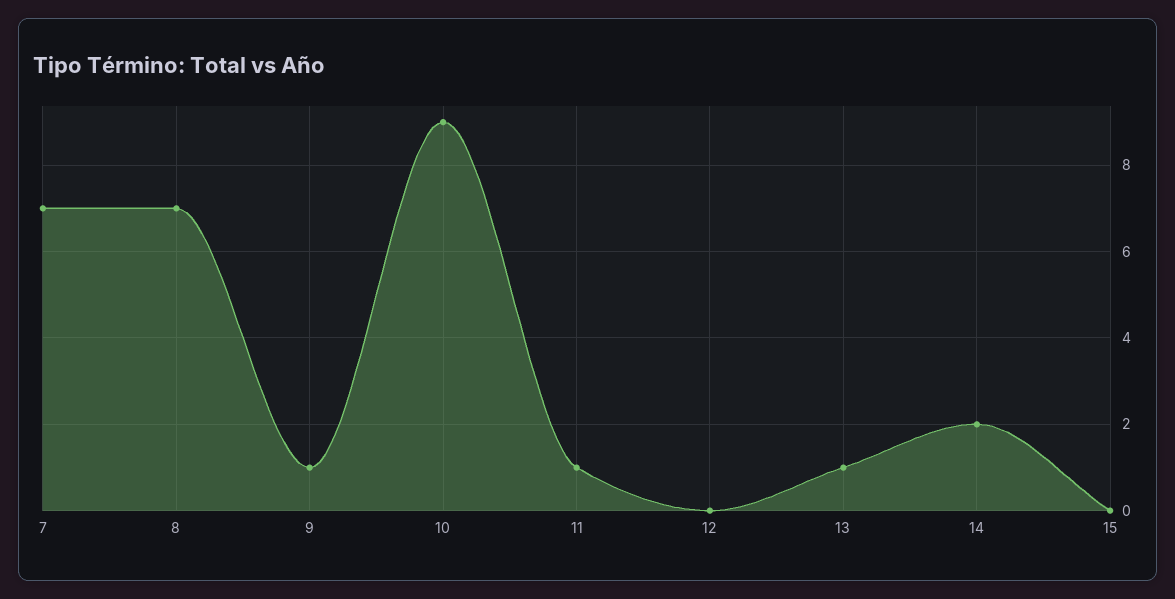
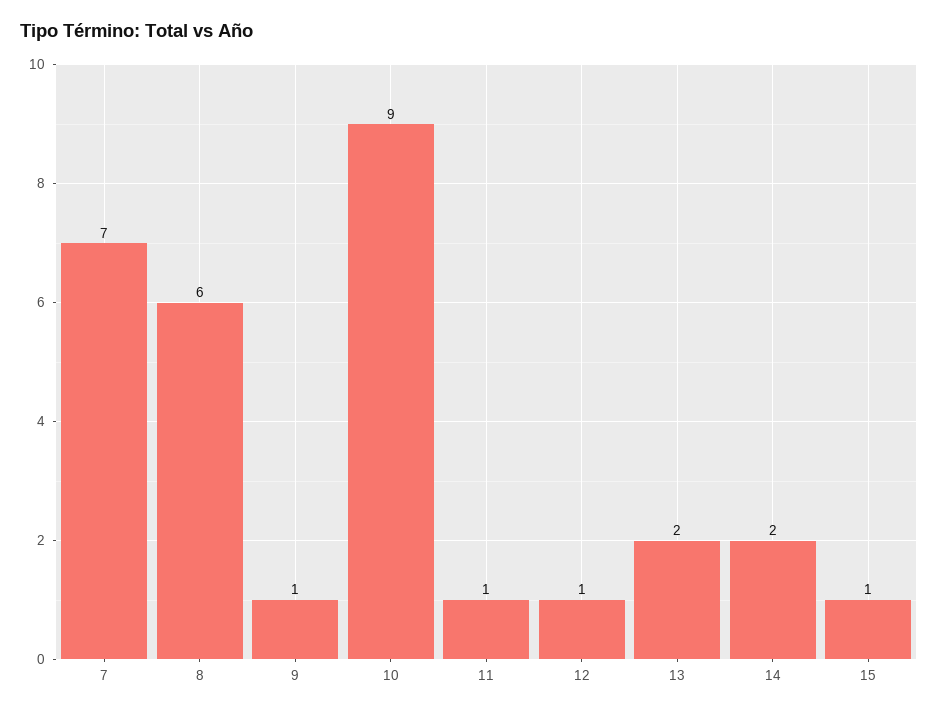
8: 7 -> 6
12: 0 -> 1
13: 1 -> 2
15: 0 -> 1

